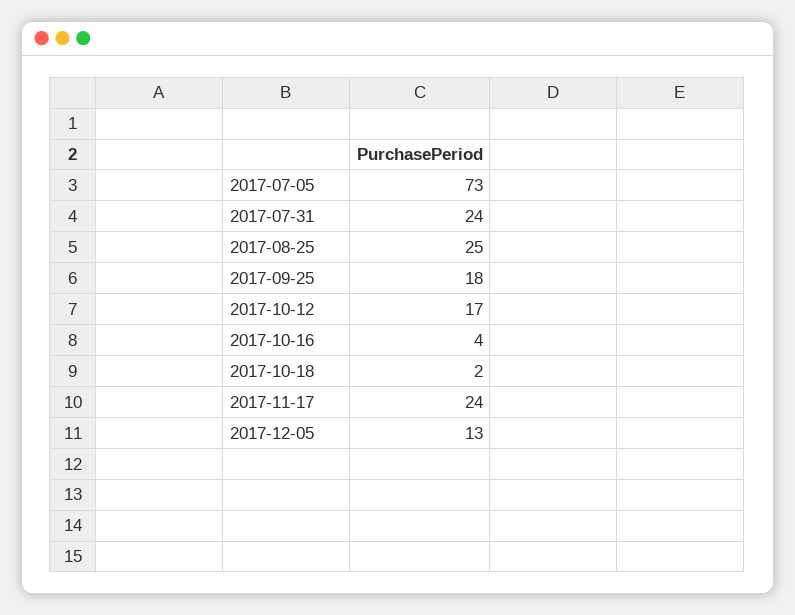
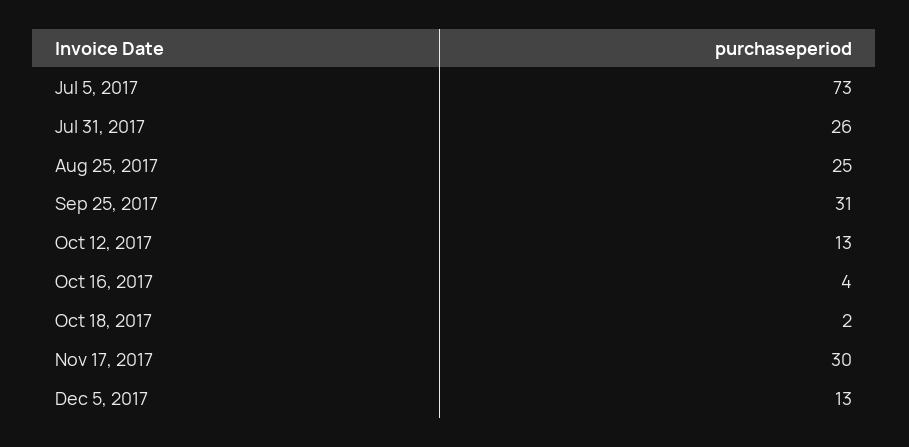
2017-07-31: 24 -> 26
2017-09-25: 18 -> 31
2017-10-12: 17 -> 13
2017-11-17: 24 -> 30

